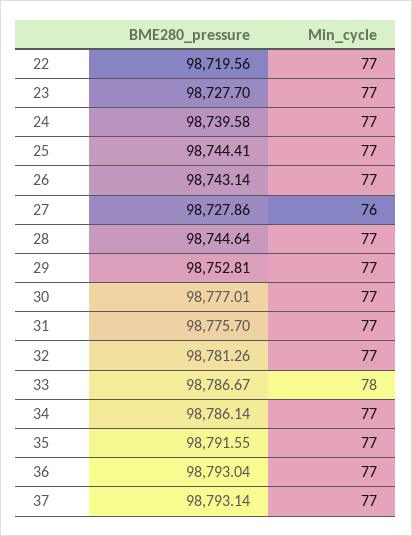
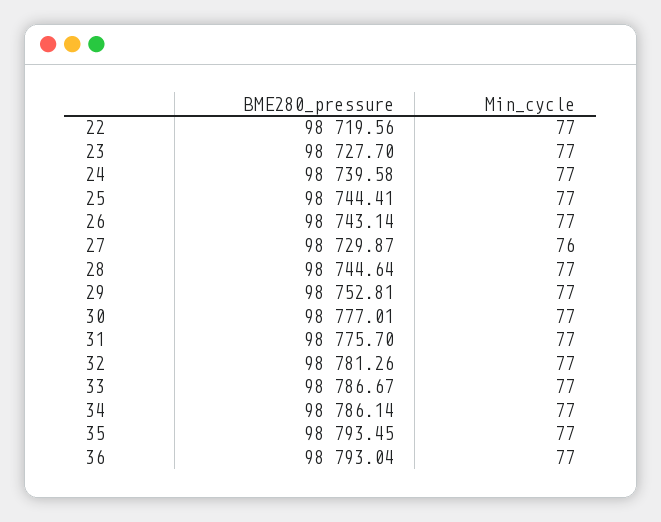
BME280_pressure, 27: 98727.86 -> 98729.87
Min_cycle, 33: 78 -> 77
BME280_pressure, 35: 98791.55 -> 98793.45
BME280_pressure, 37: 98793.14 -> none
Min_cycle, 37: 77 -> none

